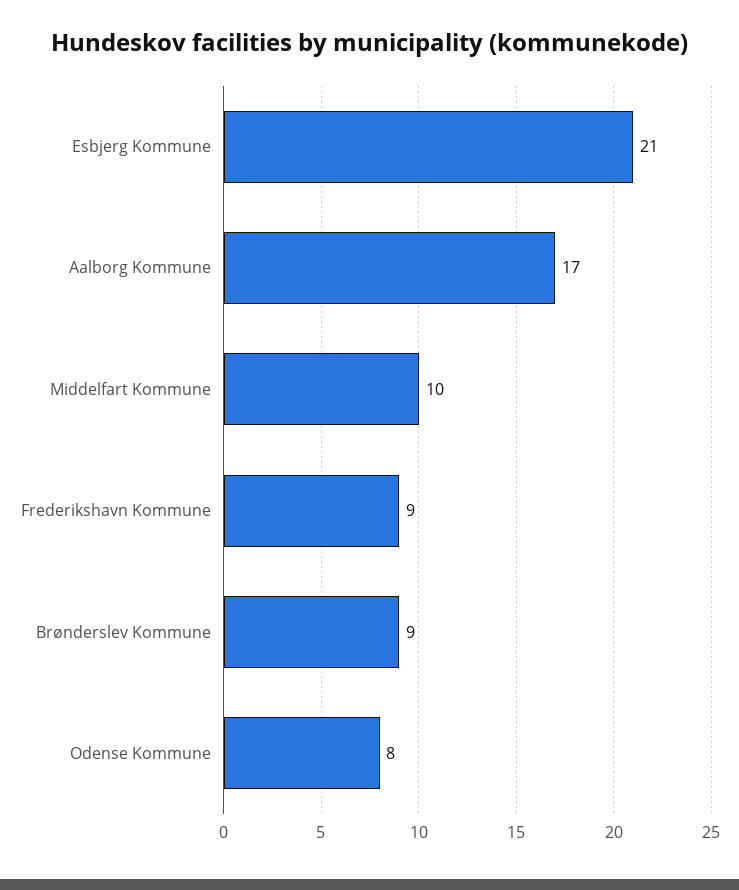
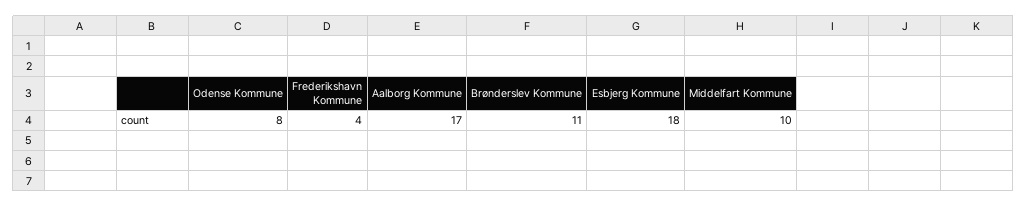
Esbjerg Kommune: 21 -> 18
Frederikshavn Kommune: 9 -> 4
Brønderslev Kommune: 9 -> 11

